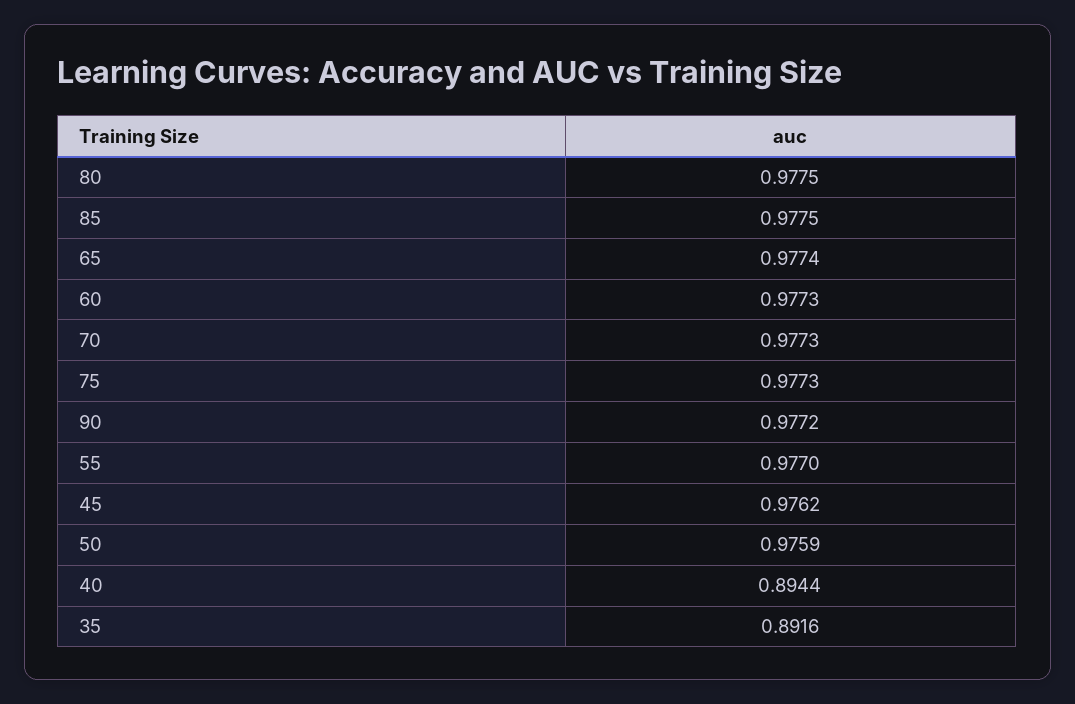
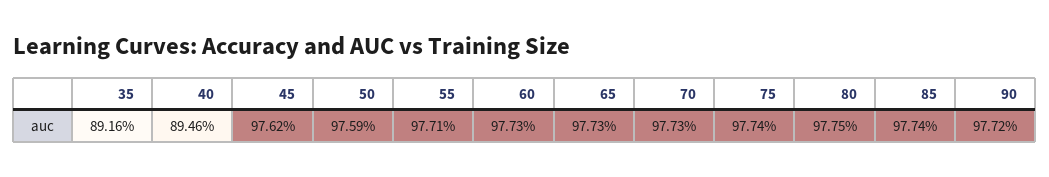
85: 0.9775 -> 0.9774
65: 0.9774 -> 0.9773
75: 0.9773 -> 0.9774
55: 0.977 -> 0.9771
40: 0.8944 -> 0.8946

